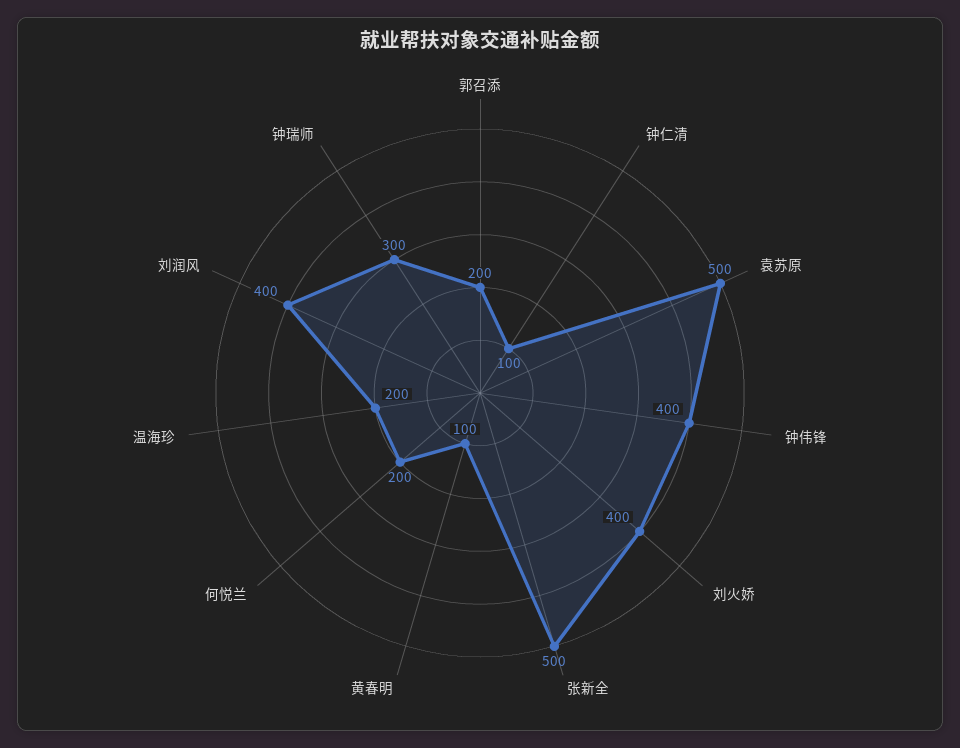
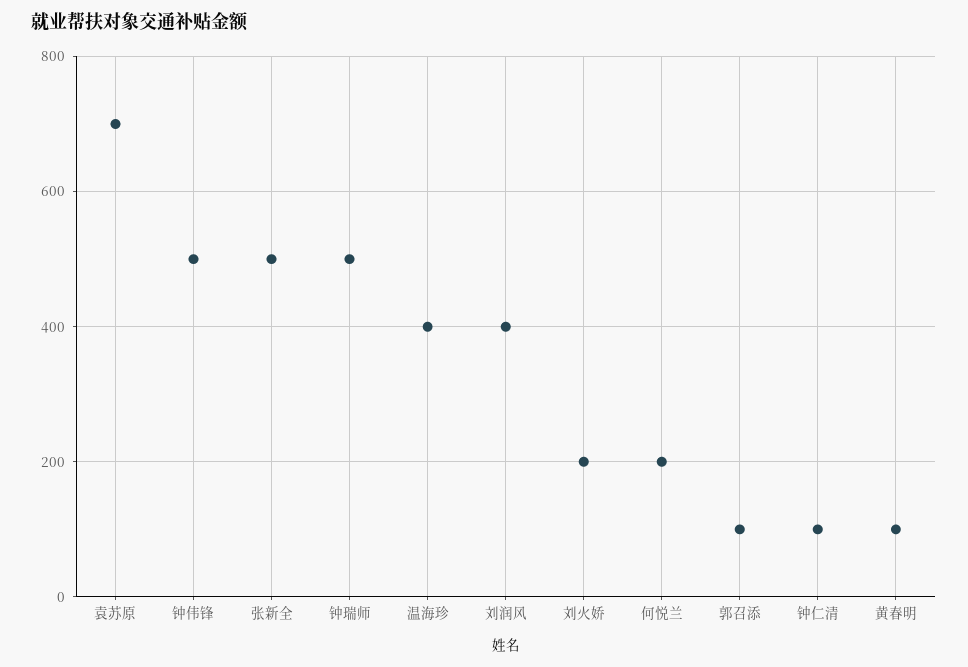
郭召添: 200 -> 100
袁苏原: 500 -> 700
钟伟锋: 400 -> 500
刘火娇: 400 -> 200
温海珍: 200 -> 400
钟瑞师: 300 -> 500

